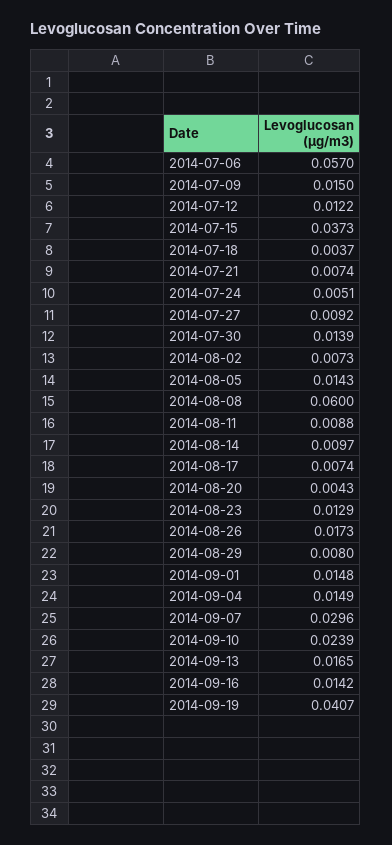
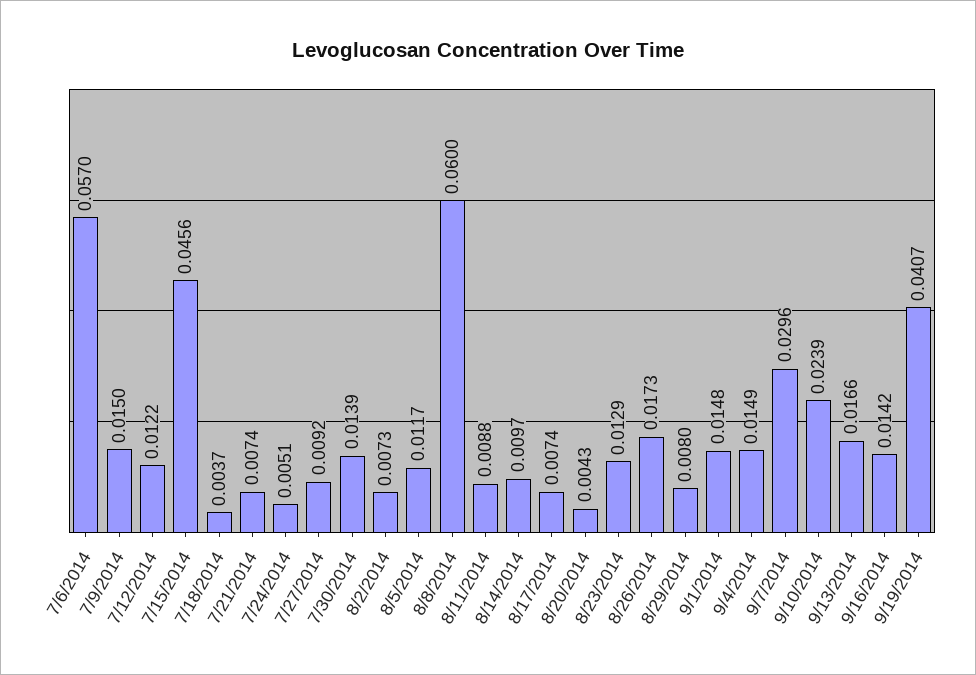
2014-07-15: 0.0373 -> 0.0456
2014-08-05: 0.0143 -> 0.0117
2014-09-13: 0.0165 -> 0.0166

